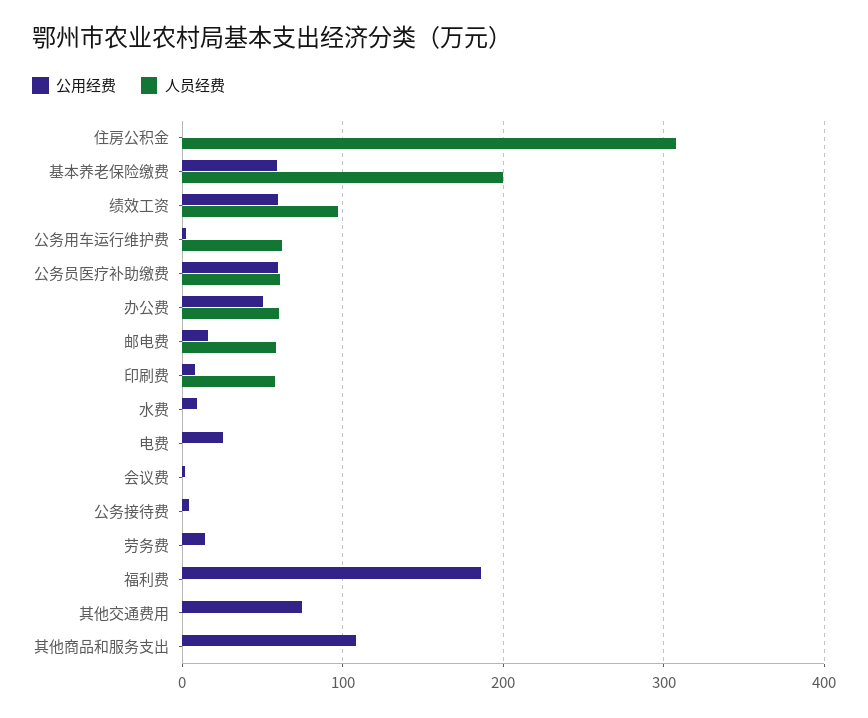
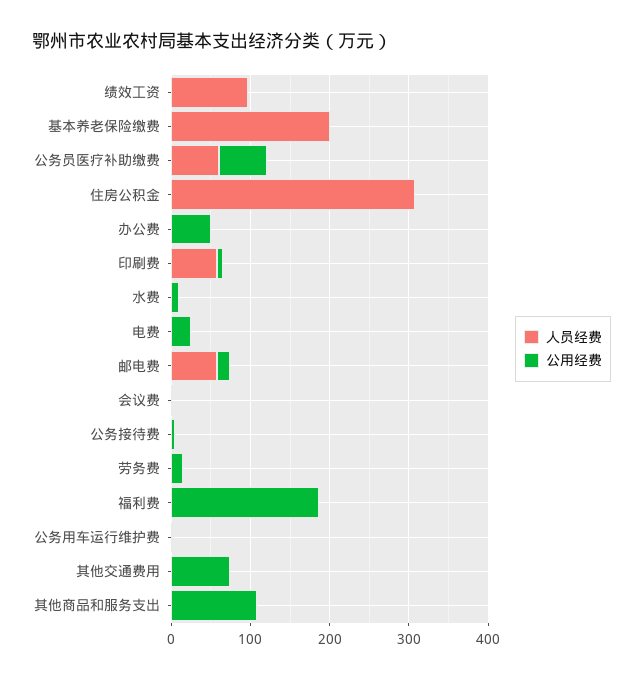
公用经费, 基本养老保险缴费: 60 -> 0
公用经费, 绩效工资: 60 -> 0
人员经费, 公务用车运行维护费: 60 -> 0
人员经费, 办公费: 60 -> 0

